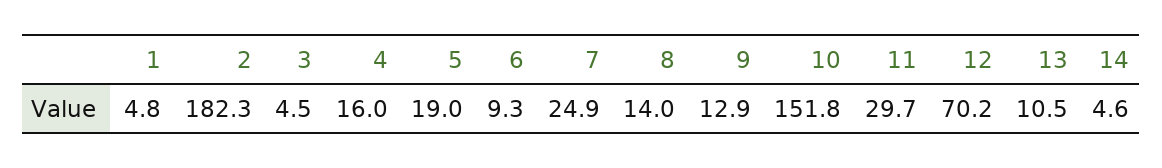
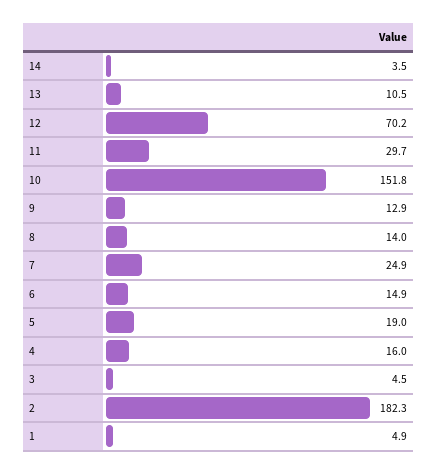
1: 4.8 -> 4.9
6: 9.3 -> 14.9
14: 4.6 -> 3.5

